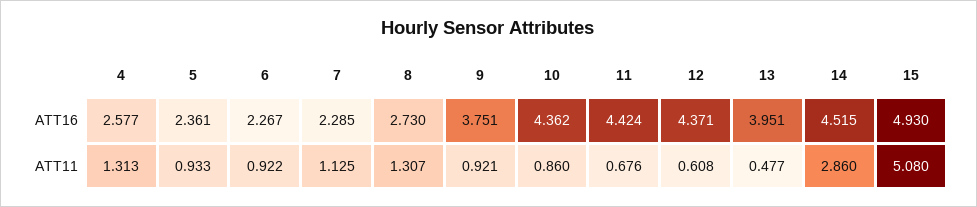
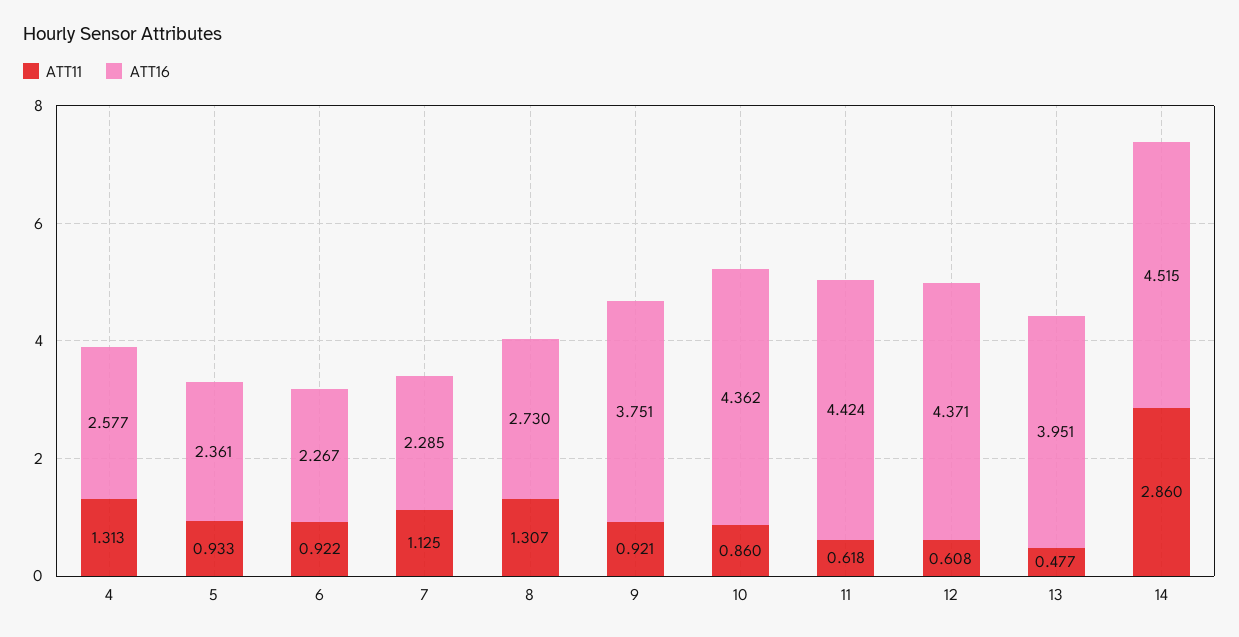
ATT16, 15: 4.93 -> none
ATT11, 11: 0.676 -> 0.618
ATT11, 15: 5.08 -> none

